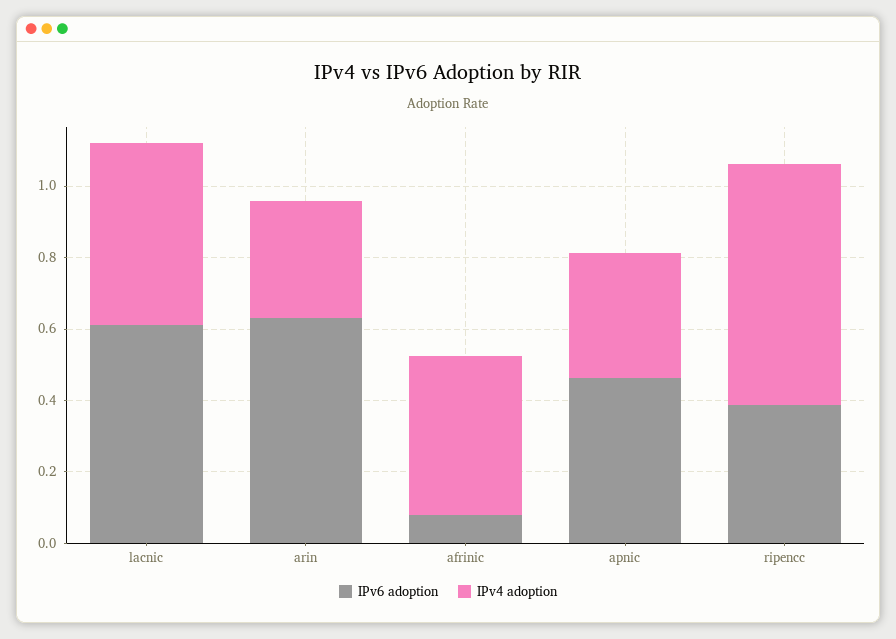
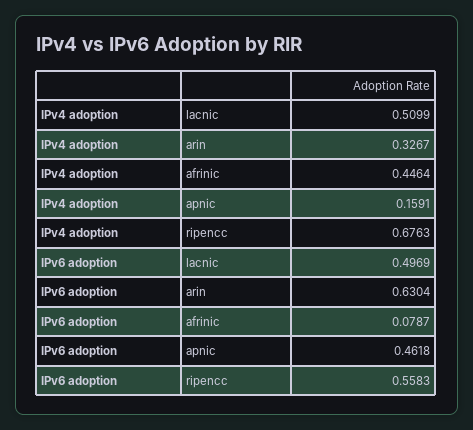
IPv6 adoption, lacnic: 0.6 -> 0.4969
IPv4 adoption, apnic: 0.35 -> 0.1591
IPv6 adoption, ripencc: 0.4 -> 0.5583

